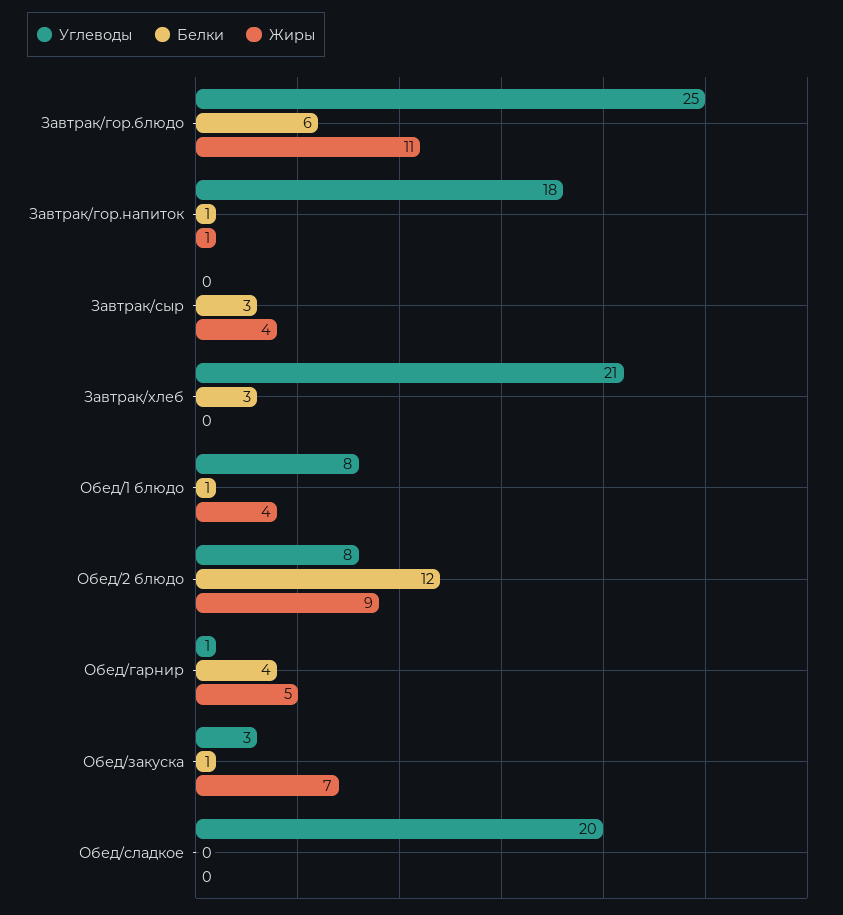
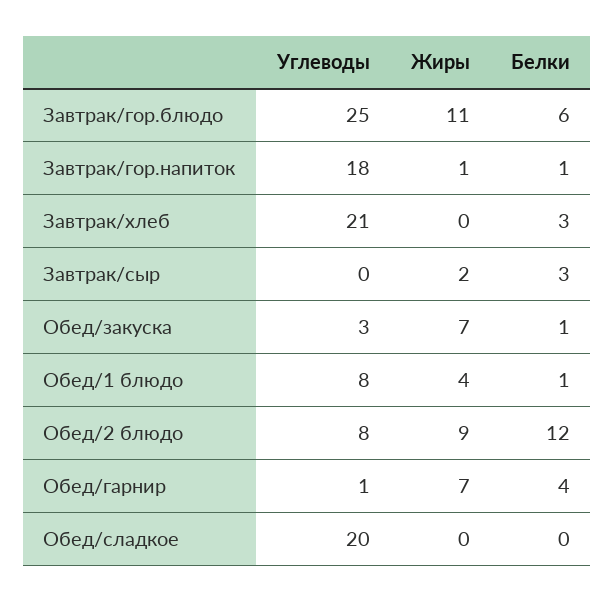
Жиры, Завтрак/сыр: 4 -> 2
Жиры, Обед/гарнир: 5 -> 7

